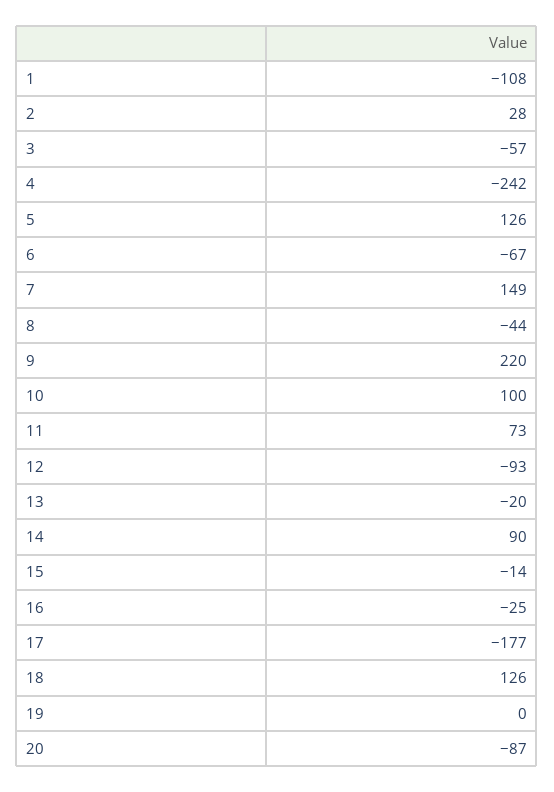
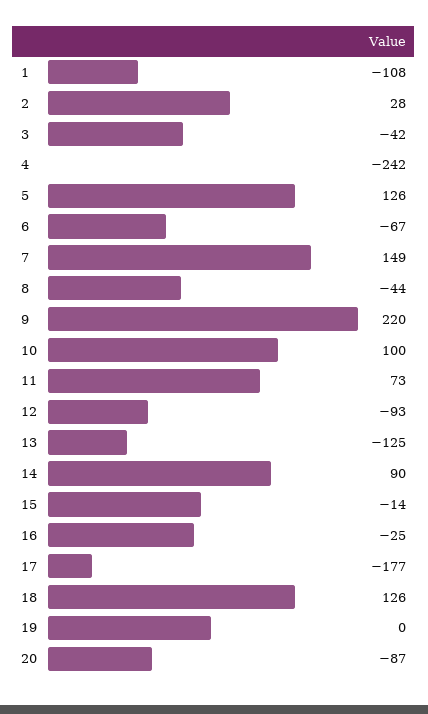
3: -57 -> -42
13: -20 -> -125

